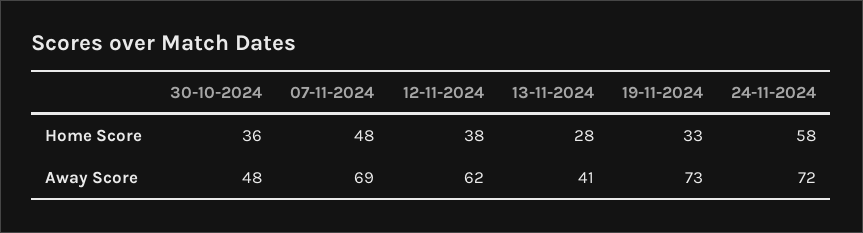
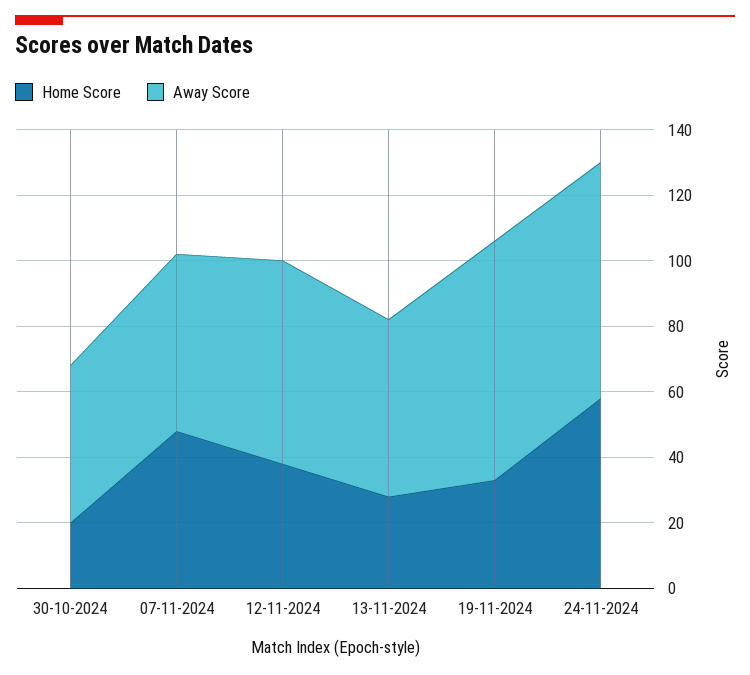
Home Score, 30-10-2024: 36 -> 20
Away Score, 07-11-2024: 69 -> 55
Away Score, 13-11-2024: 41 -> 55

